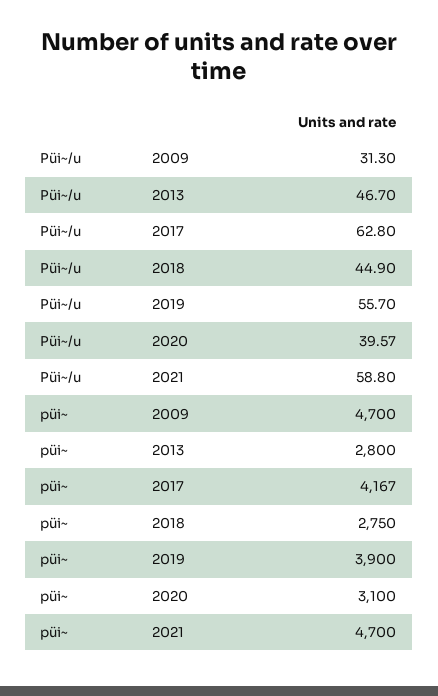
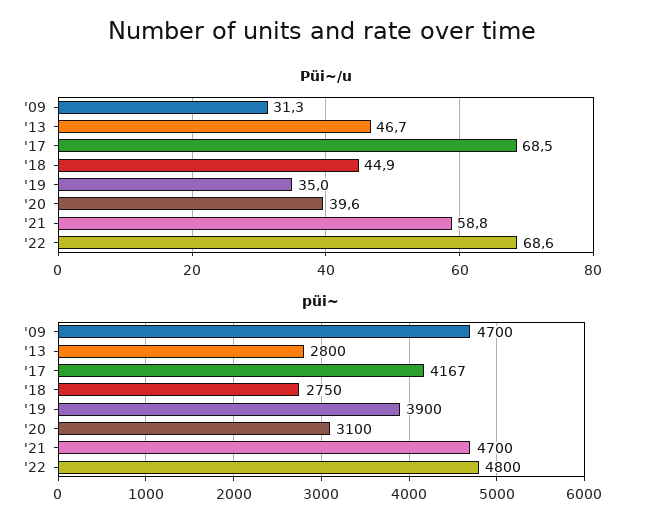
Püi~/u, 2017: 62.8 -> 68.5
Püi~/u, 2019: 55.7 -> 35
Püi~/u, '22: none -> 68.6
püi~, '22: none -> 4800

